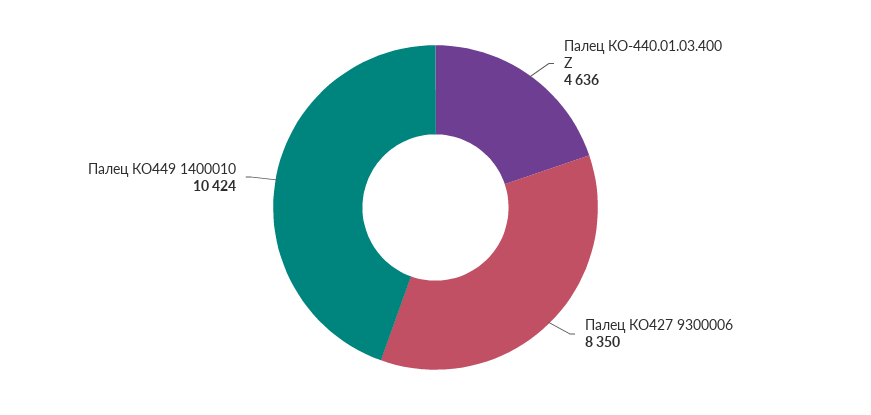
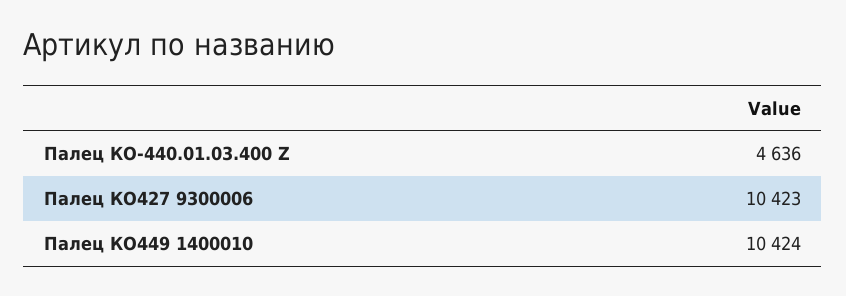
Палец КО427 9300006: 8350 -> 10423

